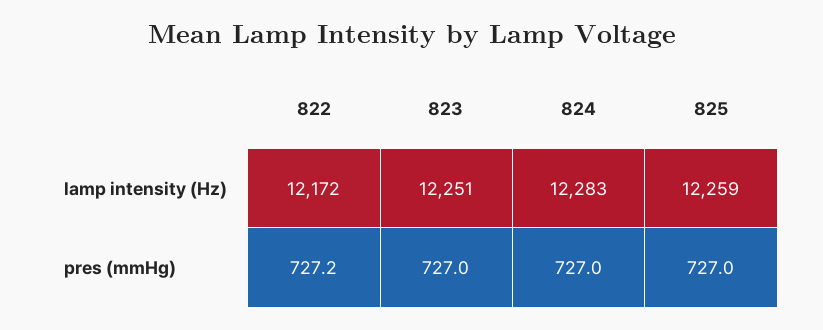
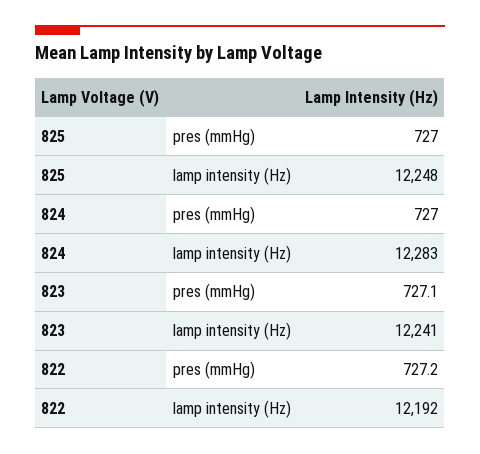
822, lamp intensity (Hz): 12172 -> 12192
823, lamp intensity (Hz): 12251 -> 12241
825, lamp intensity (Hz): 12259 -> 12248
823, pres (mmHg): 727 -> 727.1

